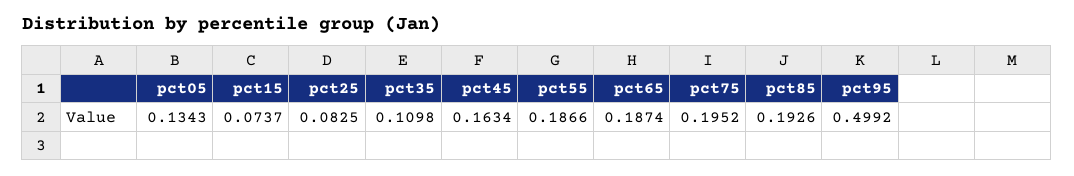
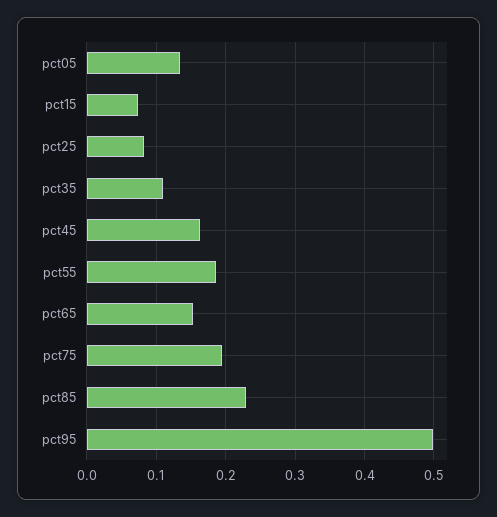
pct65: 0.1874 -> 0.15
pct85: 0.1926 -> 0.23

